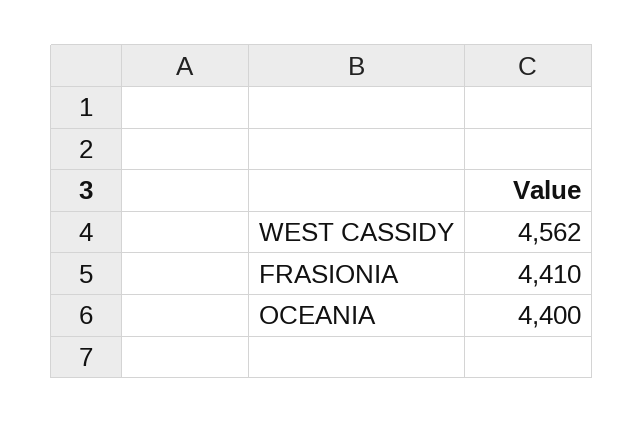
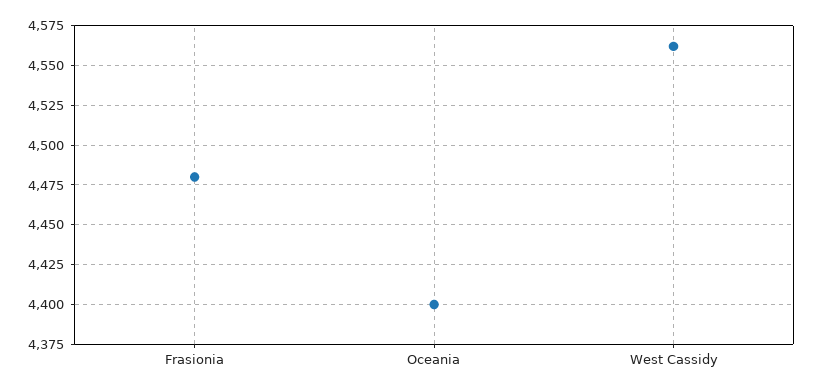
FRASIONIA: 4410 -> 4480

